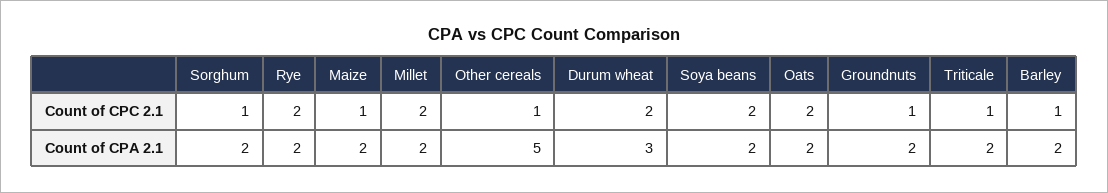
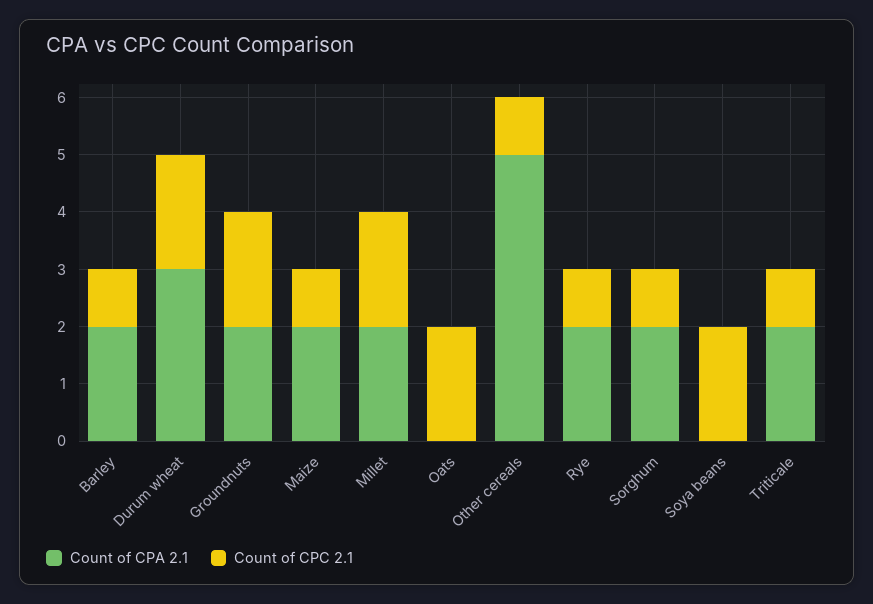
Count of CPC 2.1, Rye: 2 -> 1
Count of CPC 2.1, Groundnuts: 1 -> 2
Count of CPA 2.1, Soya beans: 2 -> 0
Count of CPA 2.1, Oats: 2 -> 0

